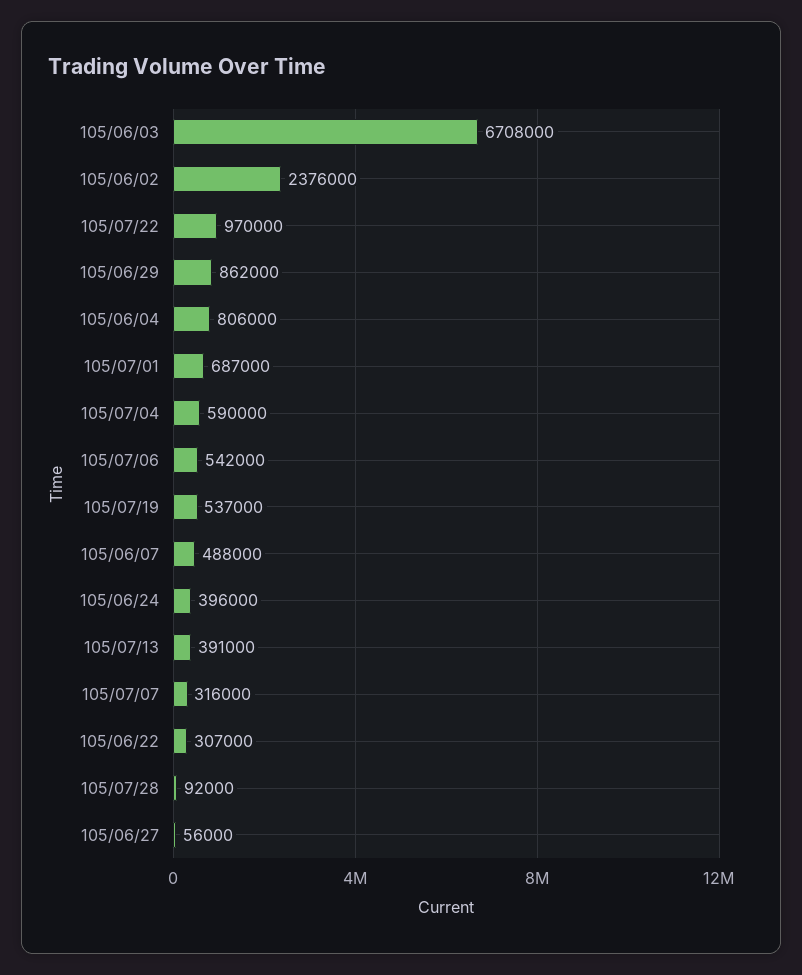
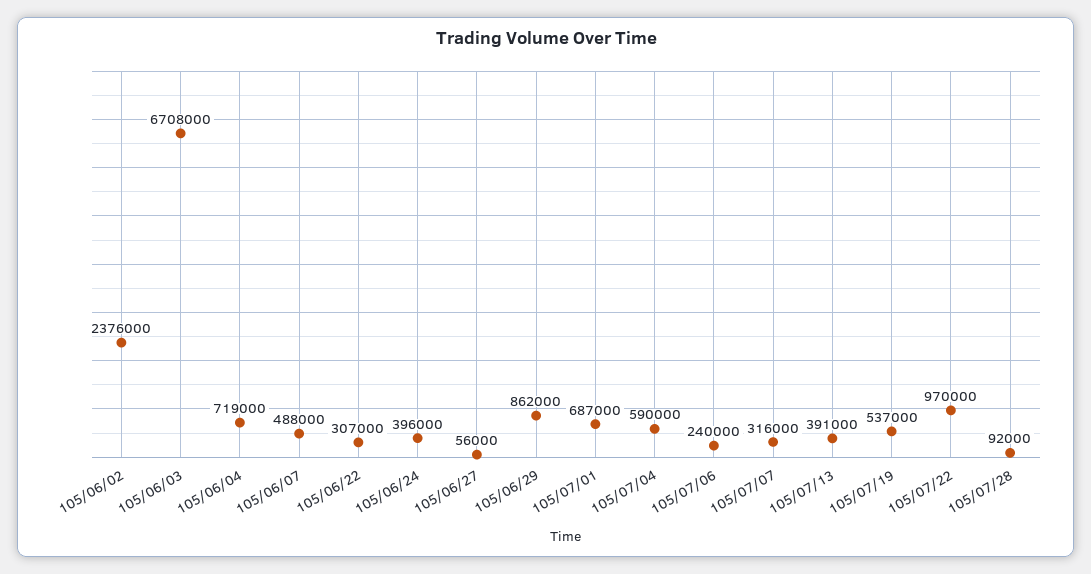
105/06/04: 806000 -> 719000
105/07/06: 542000 -> 240000

